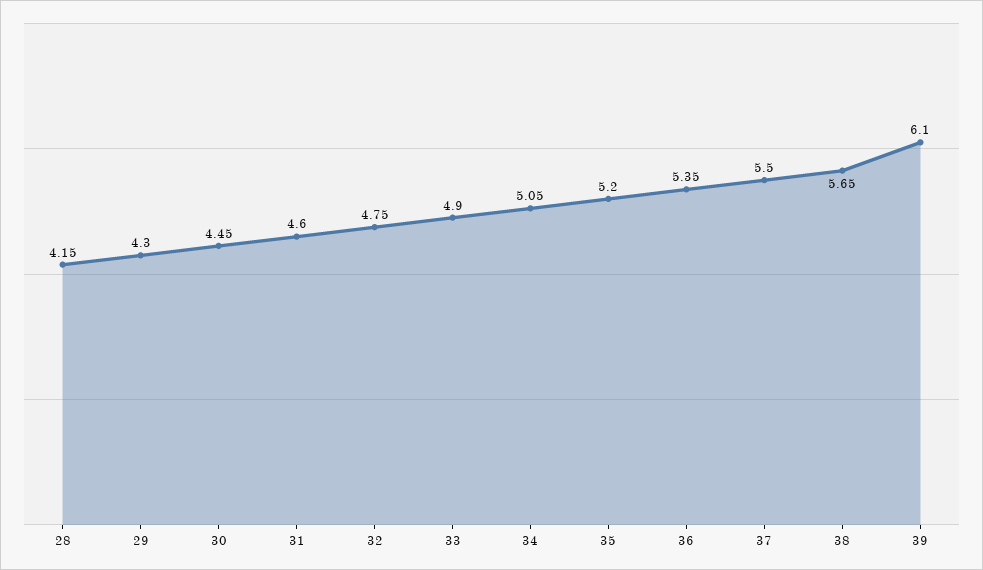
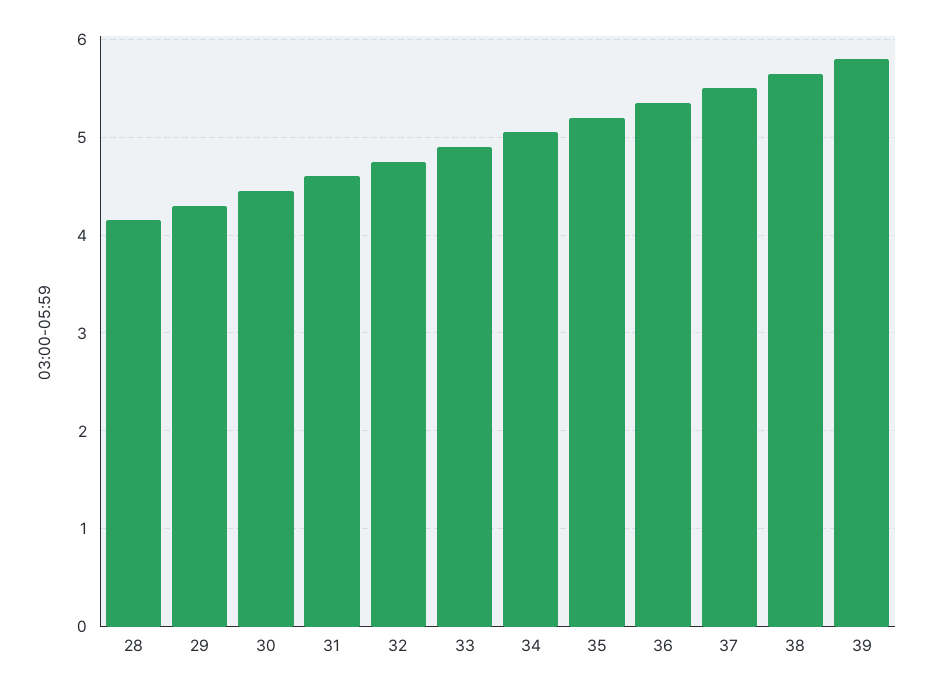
39: 6.1 -> 5.8

